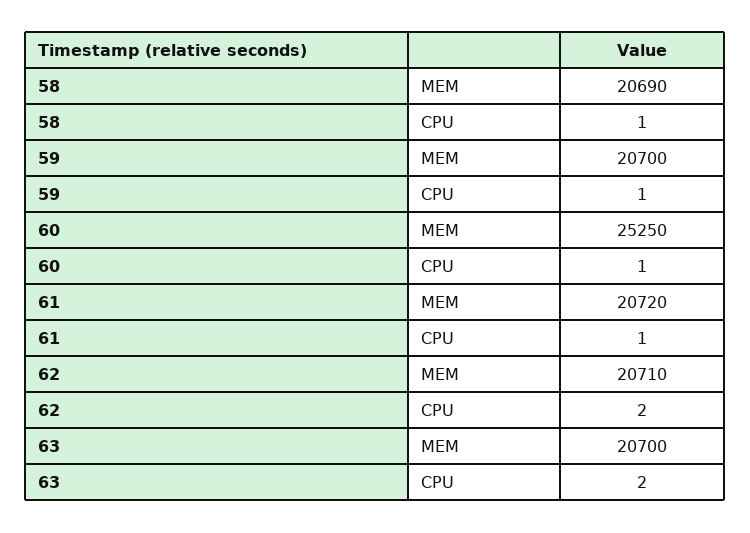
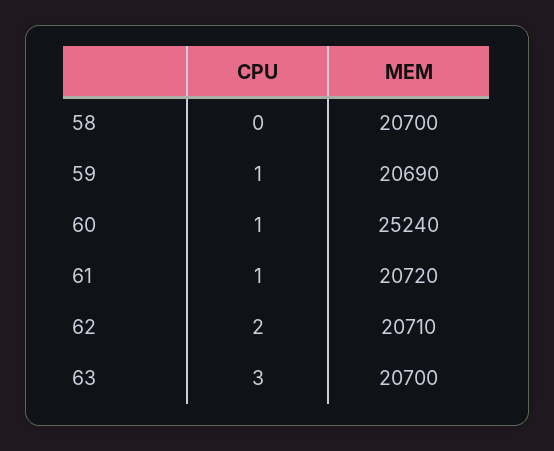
58, MEM: 20690 -> 20700
58, CPU: 1 -> 0
59, MEM: 20700 -> 20690
60, MEM: 25250 -> 25240
63, CPU: 2 -> 3

